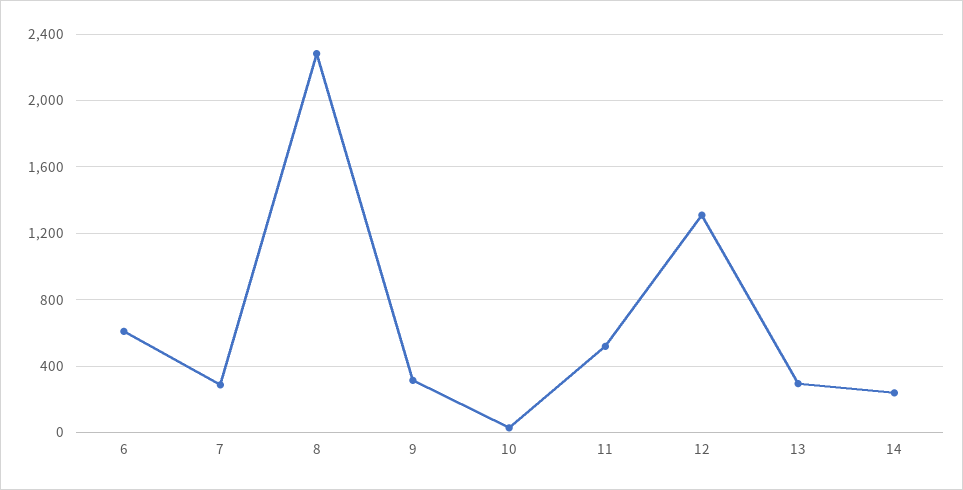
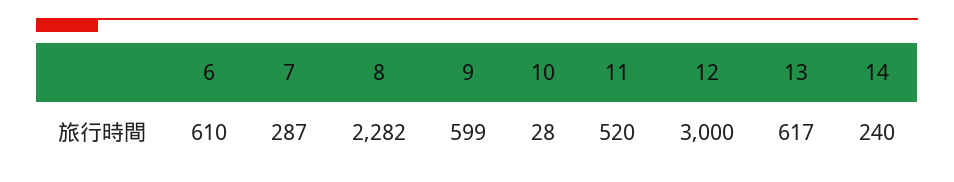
9: 300 -> 599
12: 1300 -> 3000
13: 300 -> 617

